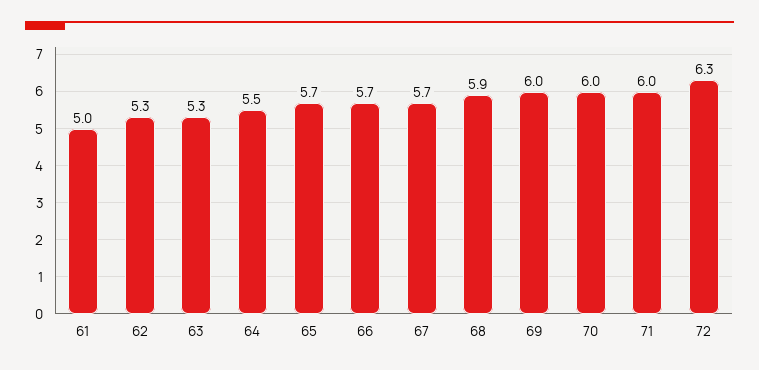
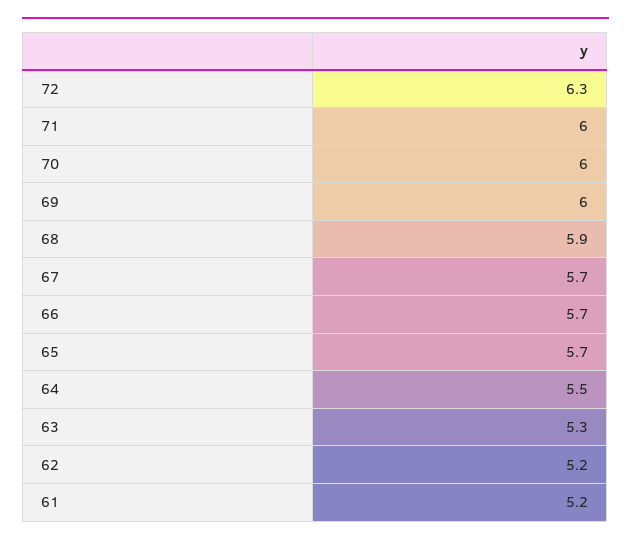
61: 5 -> 5.2
62: 5.3 -> 5.2

